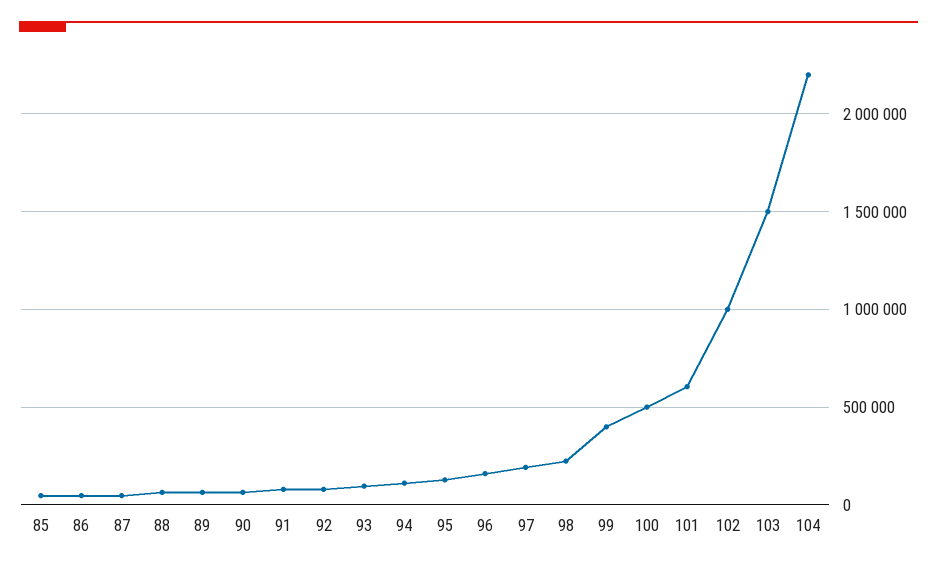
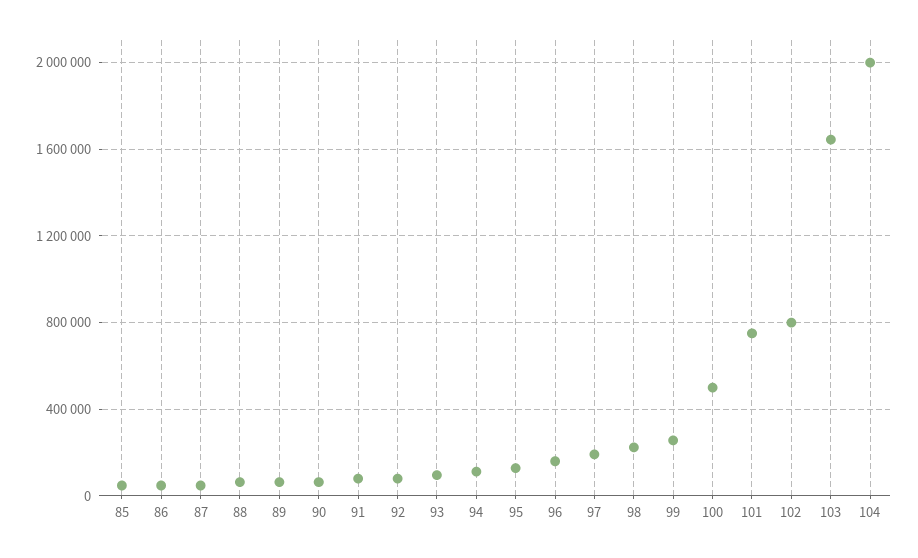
99: 400000 -> 250000
101: 600000 -> 750000
102: 1000000 -> 800000
103: 1500000 -> 1650000
104: 2200000 -> 2000000

